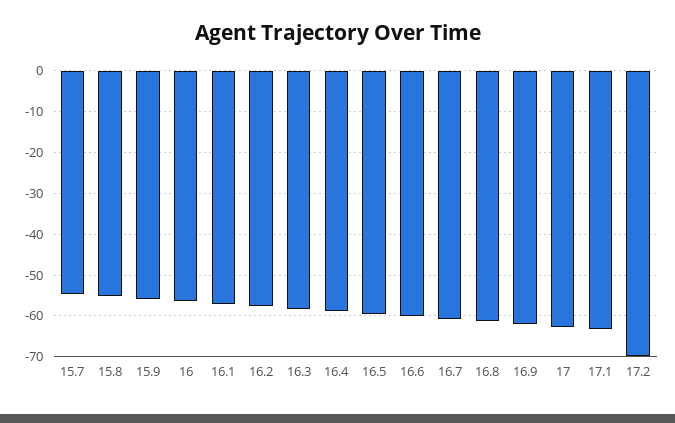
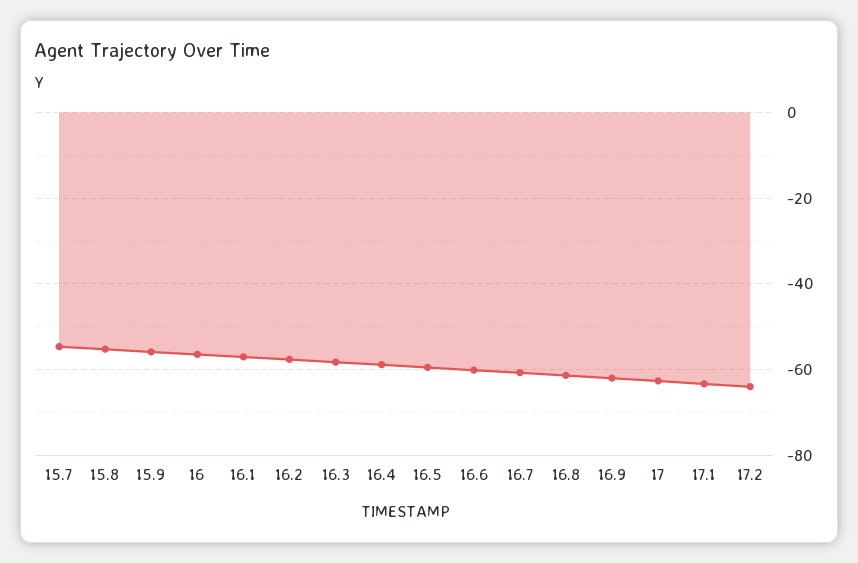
17.2: -70 -> -64

